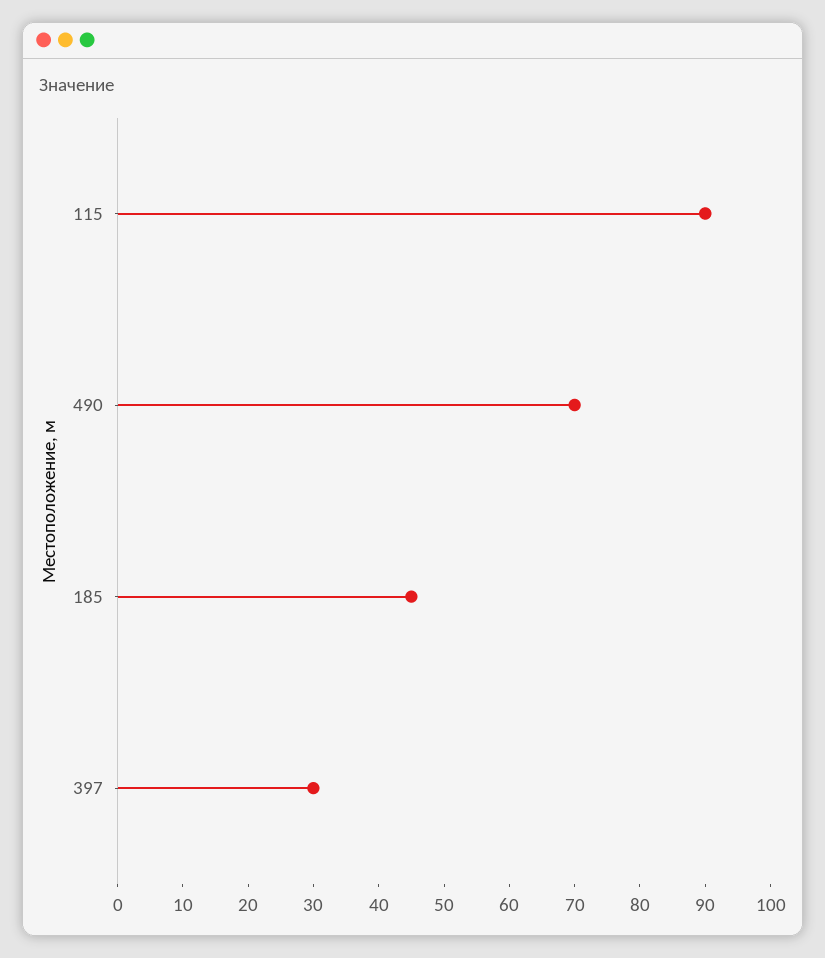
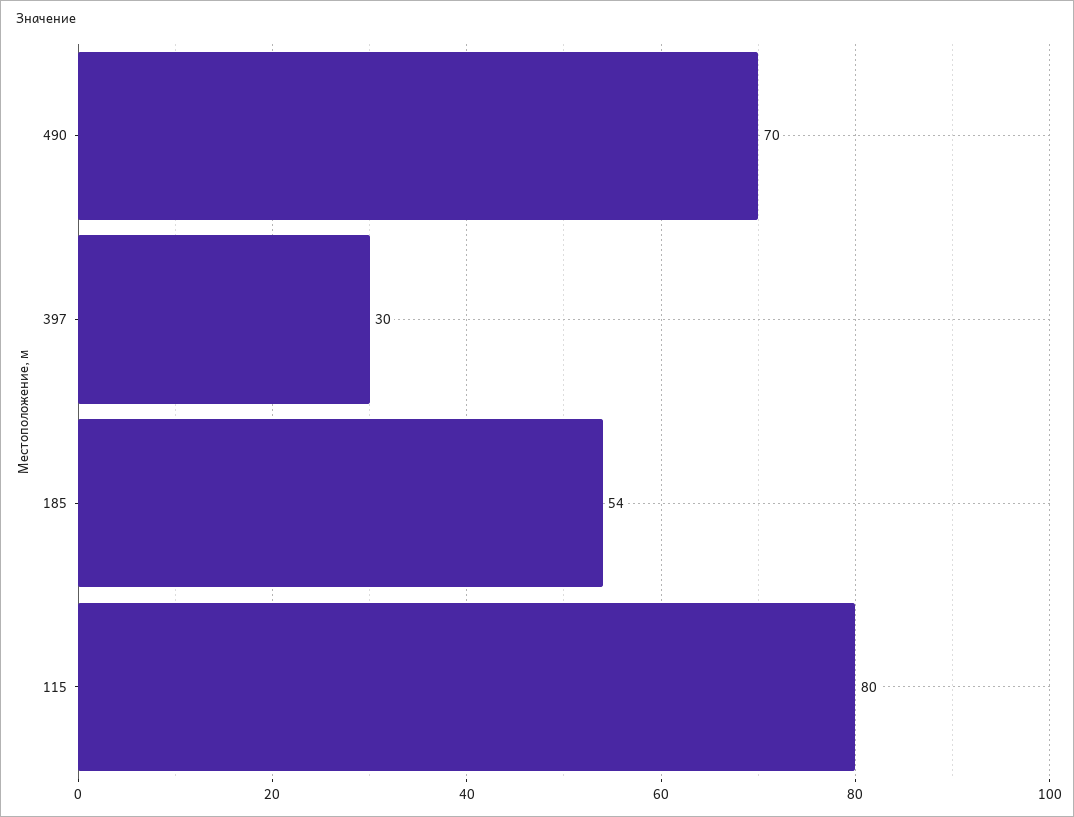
115: 90 -> 80
185: 45 -> 54

